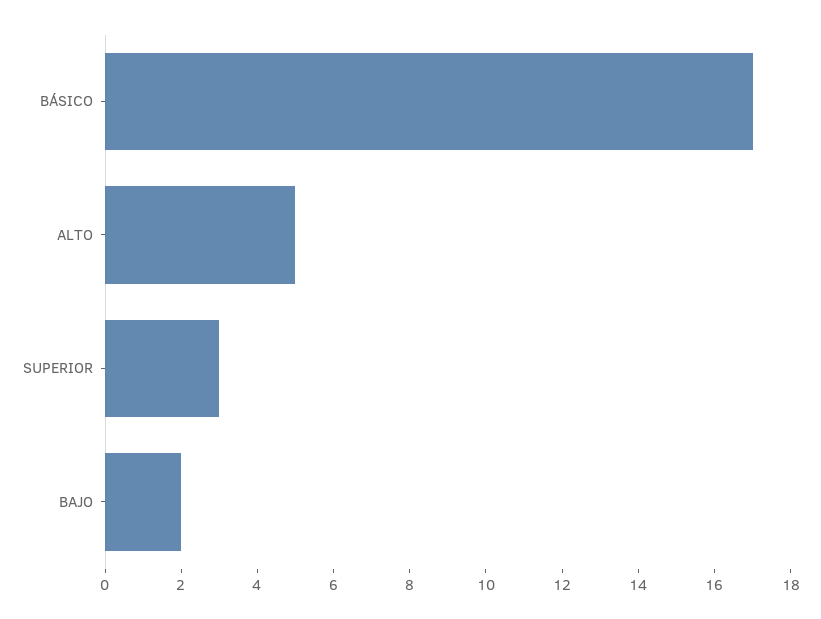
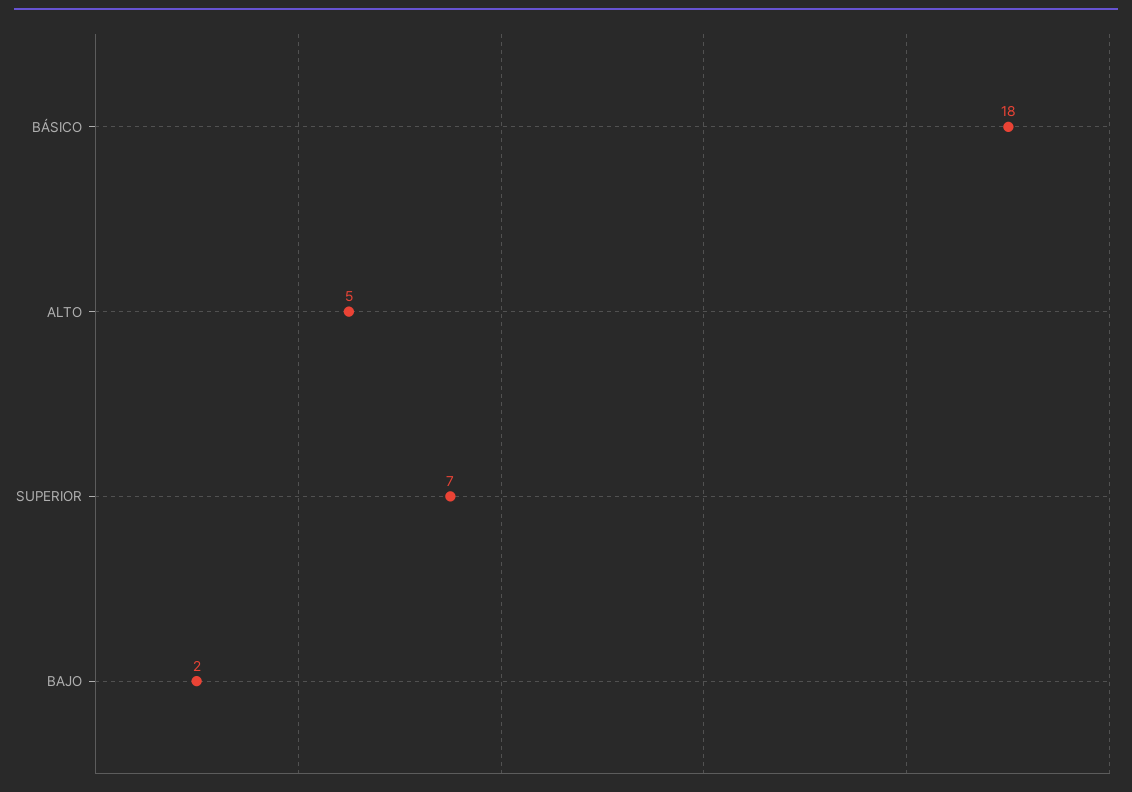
BÁSICO: 17 -> 18
SUPERIOR: 3 -> 7

